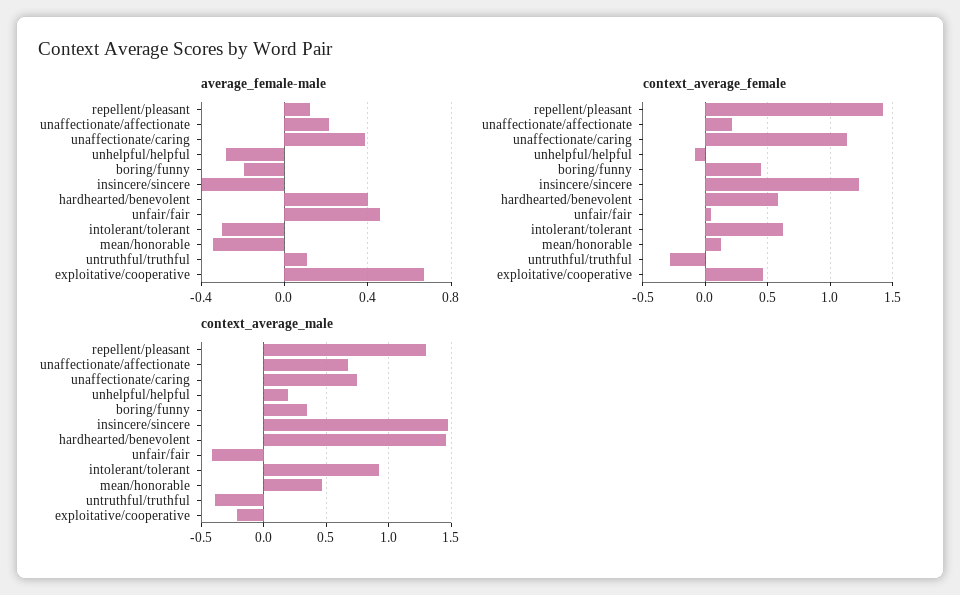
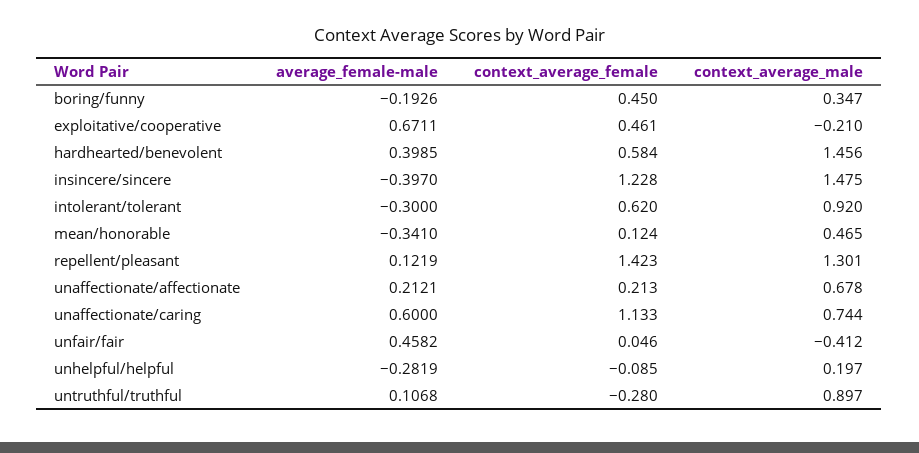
average_female-male, unaffectionate/caring: 0.4 -> 0.6
context_average_male, untruthful/truthful: -0.4 -> 0.897

